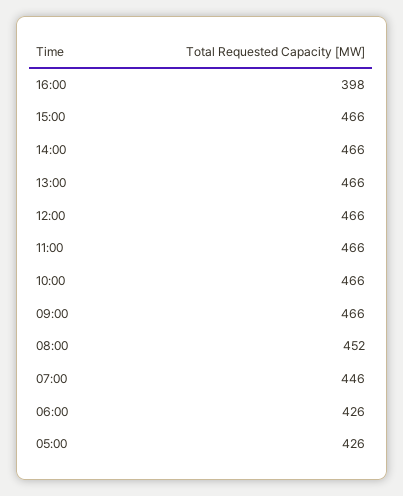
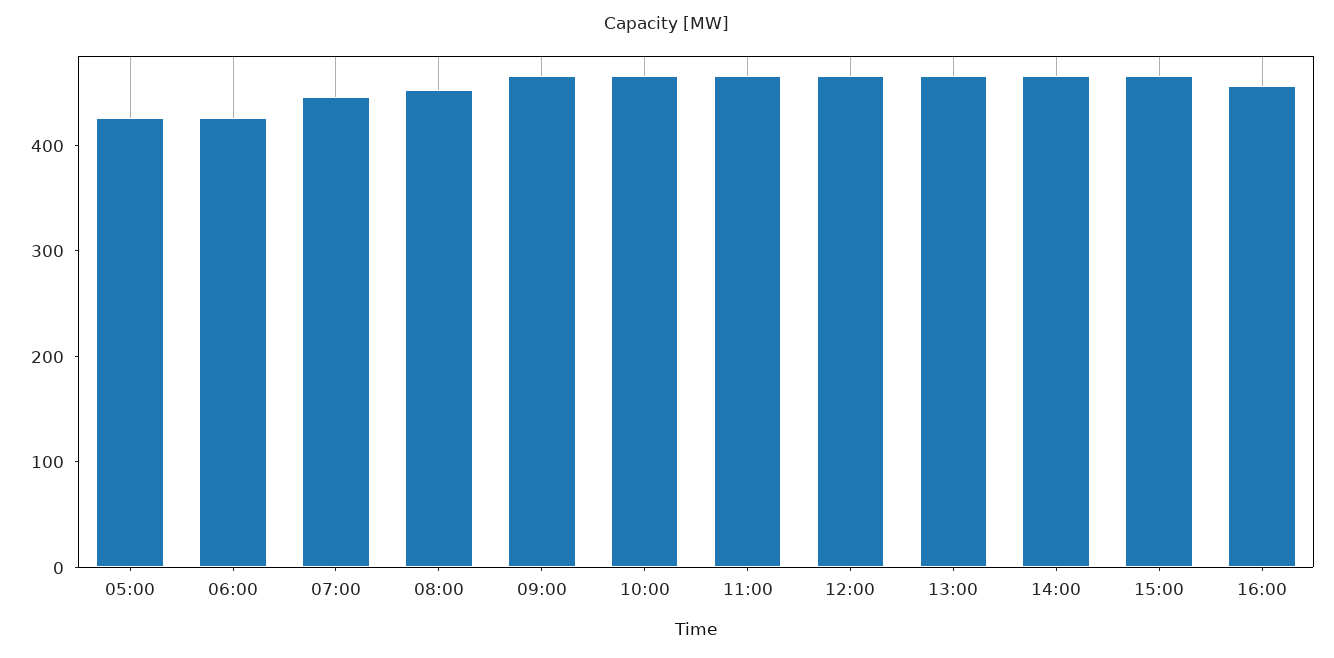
16:00: 398 -> 460

